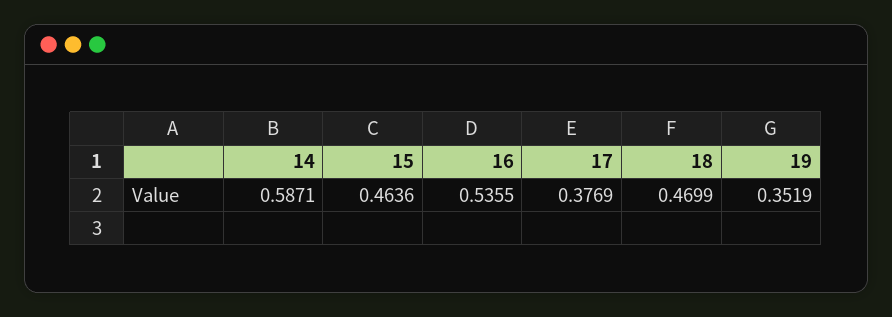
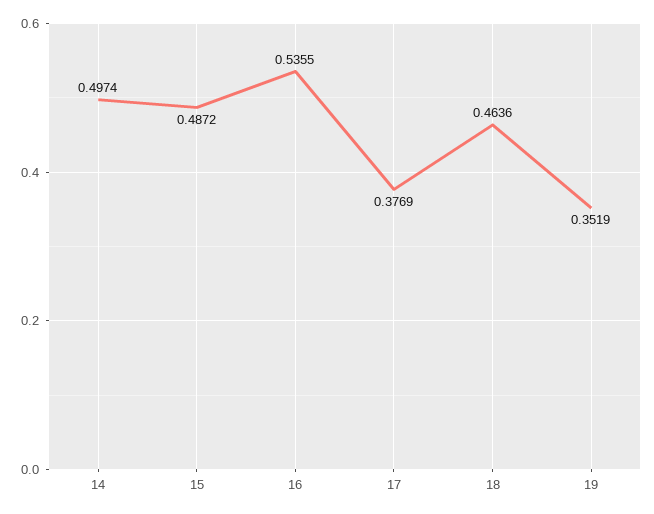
14: 0.5871 -> 0.4974
15: 0.4636 -> 0.4872
18: 0.4699 -> 0.4636

